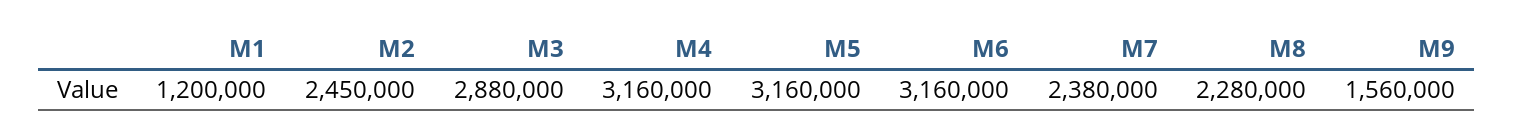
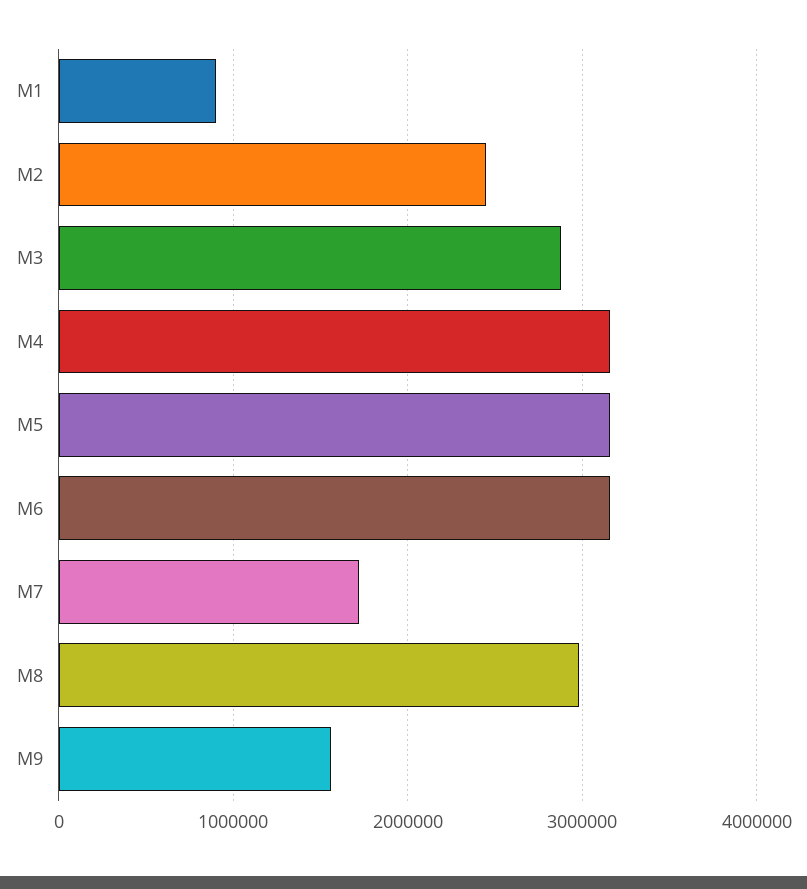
M1: 1200000 -> 900000
M7: 2380000 -> 1700000
M8: 2280000 -> 3000000

